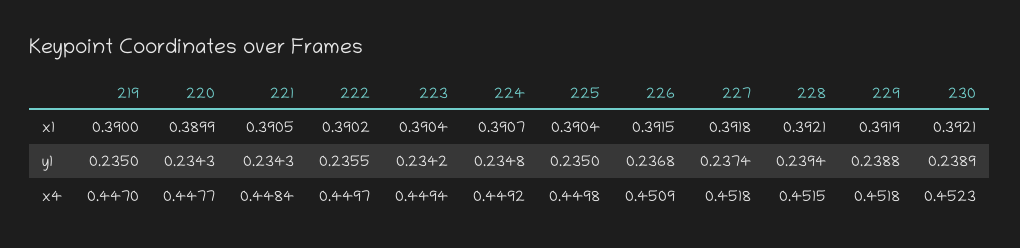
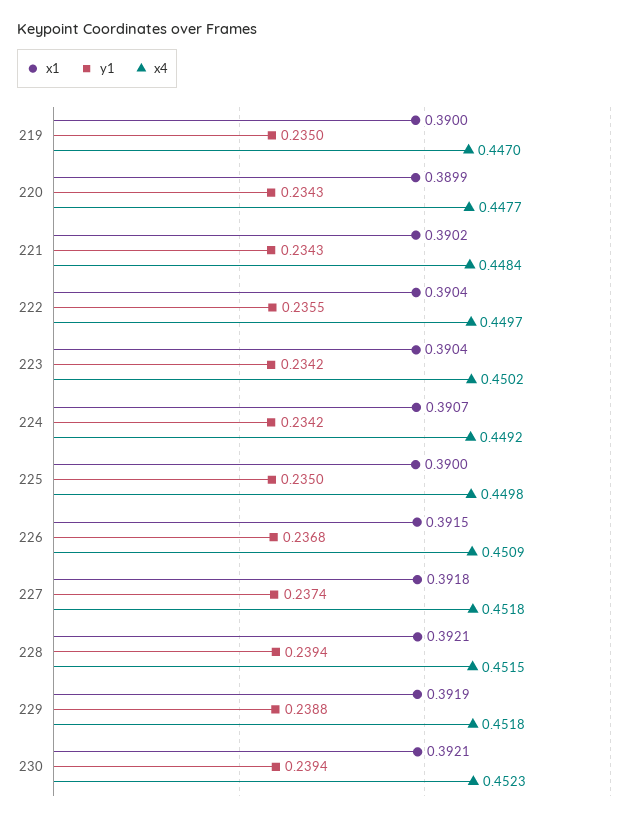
x1, 221: 0.3905 -> 0.3902
x1, 222: 0.3902 -> 0.3904
x1, 225: 0.3904 -> 0.39
y1, 224: 0.2348 -> 0.2342
y1, 230: 0.2389 -> 0.2394
x4, 223: 0.4494 -> 0.4502

